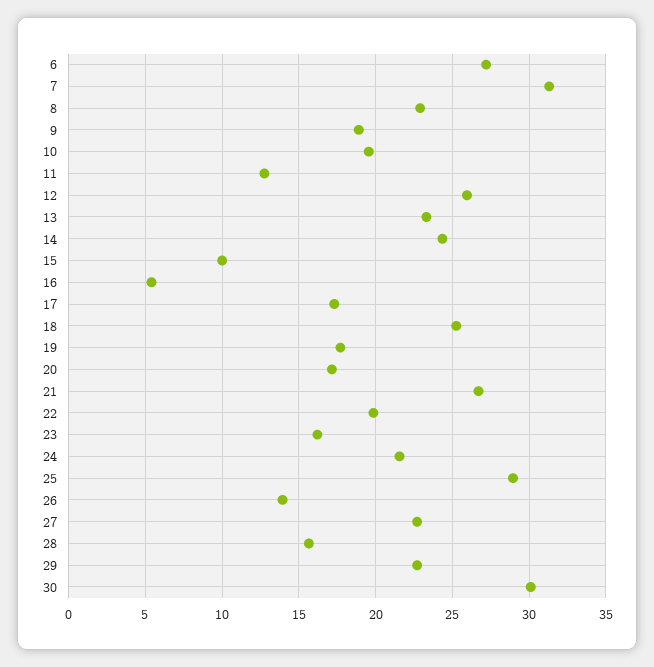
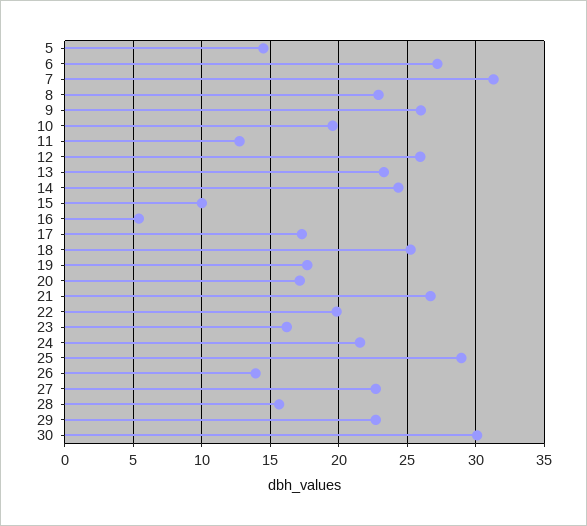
9: 19 -> 26
5: none -> 14.5

